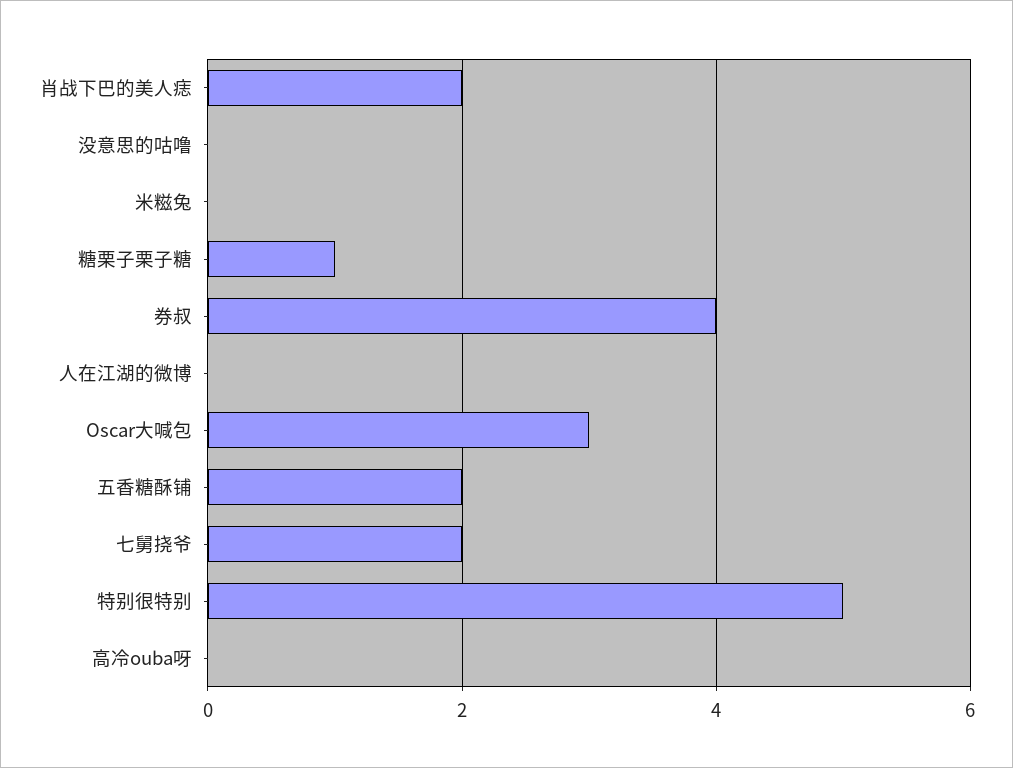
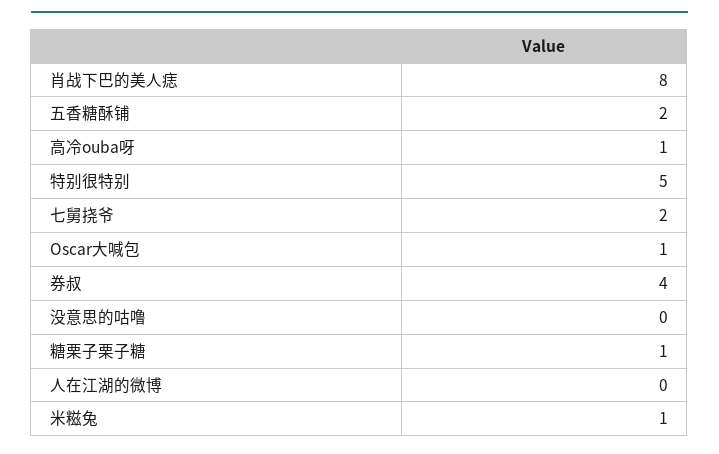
肖战下巴的美人痣: 2 -> 8
米糍兔: 0 -> 1
Oscar大喊包: 3 -> 1
高冷ouba呀: 0 -> 1

